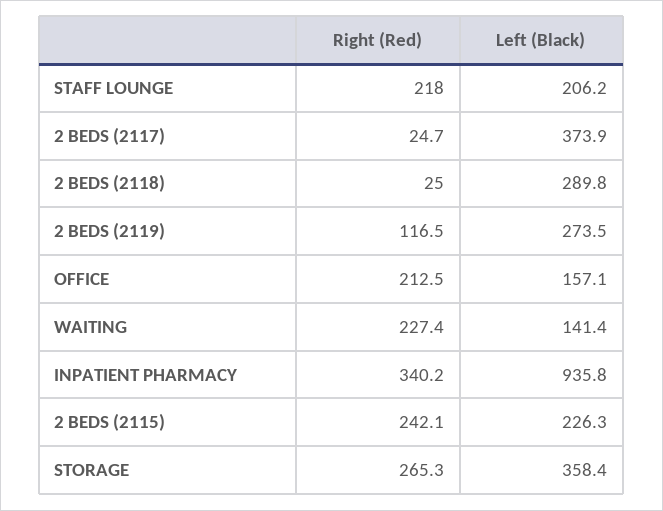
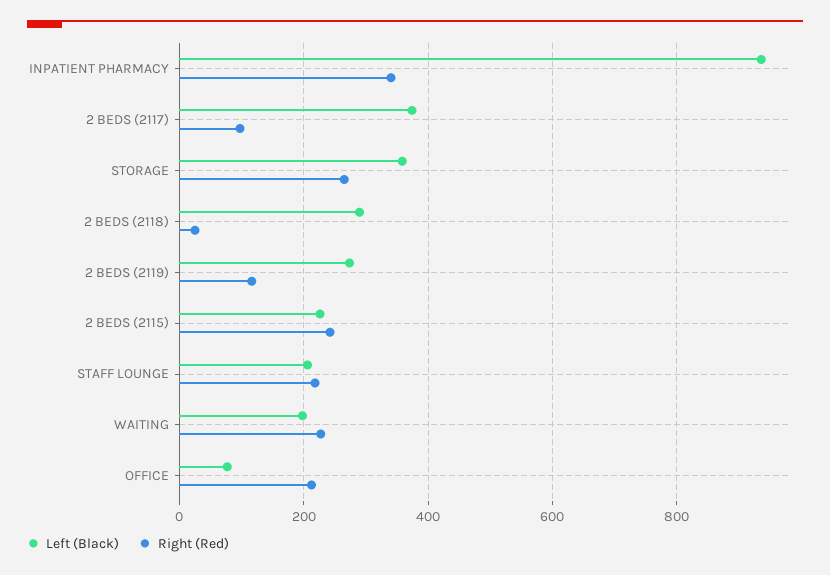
Right (Red), 2 BEDS (2117): 24.7 -> 100
Left (Black), OFFICE: 157.1 -> 80
Left (Black), WAITING: 141.4 -> 200

